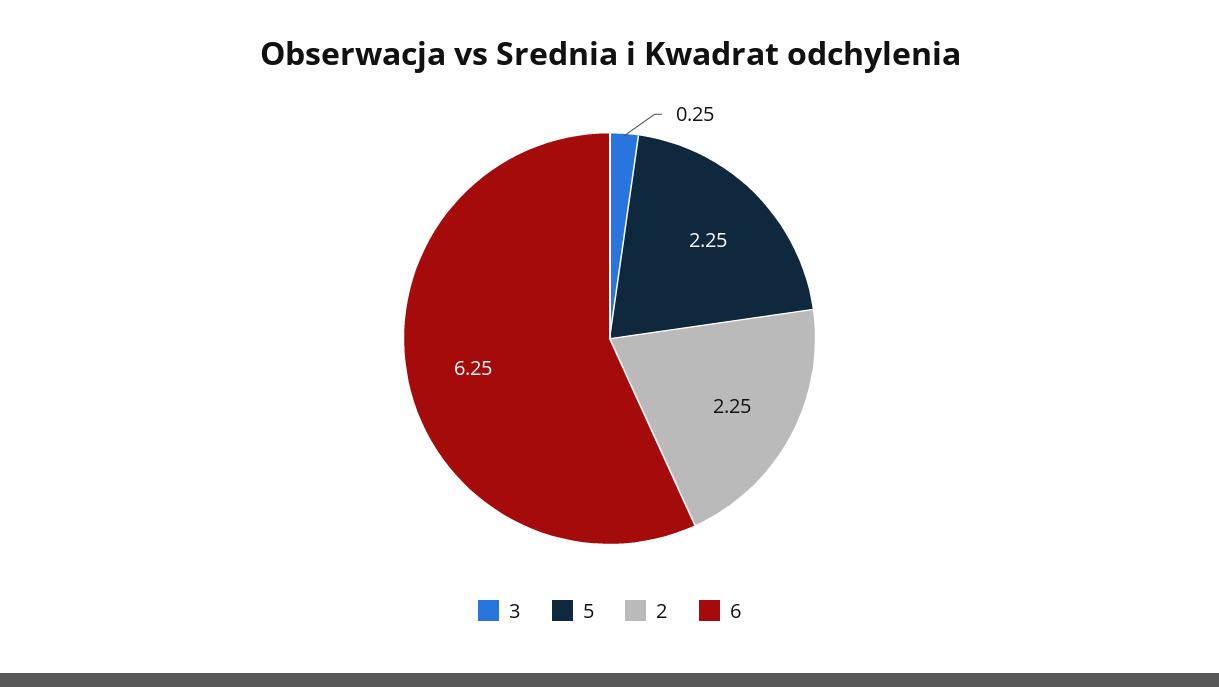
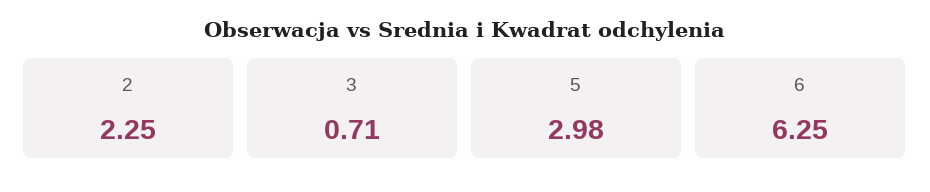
3: 0.25 -> 0.71
5: 2.25 -> 2.98

